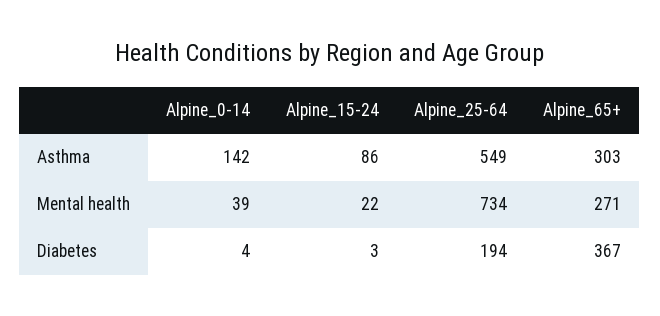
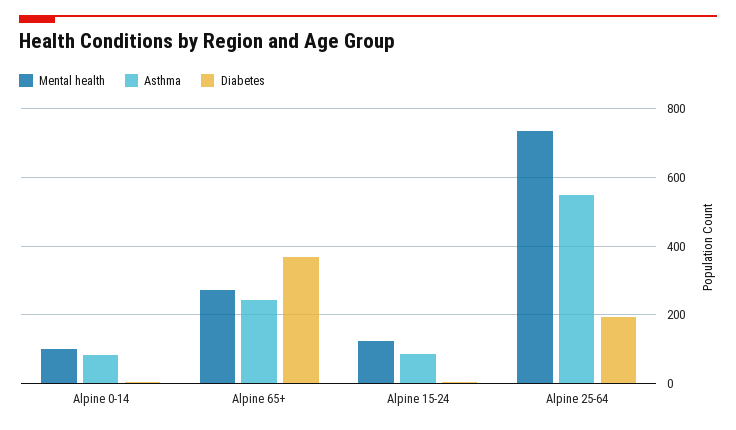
Asthma, Alpine_0-14: 142 -> 80
Asthma, Alpine_65+: 303 -> 240
Mental health, Alpine_0-14: 39 -> 100
Mental health, Alpine_15-24: 22 -> 120

